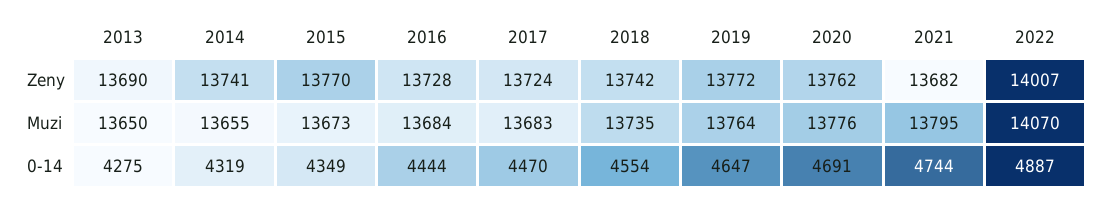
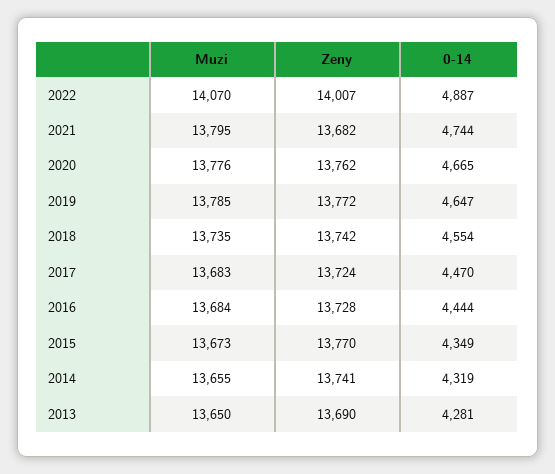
2019, Muzi: 13764 -> 13785
2013, 0-14: 4275 -> 4281
2020, 0-14: 4691 -> 4665

